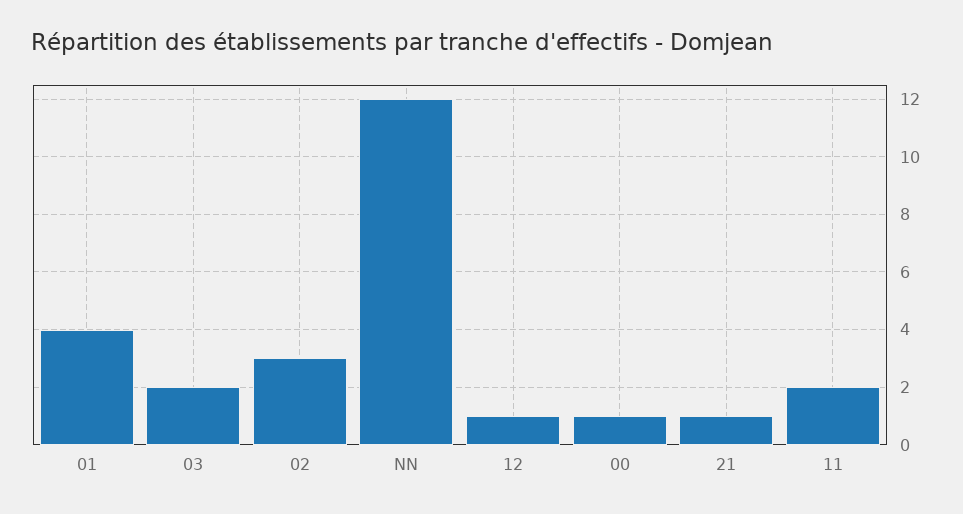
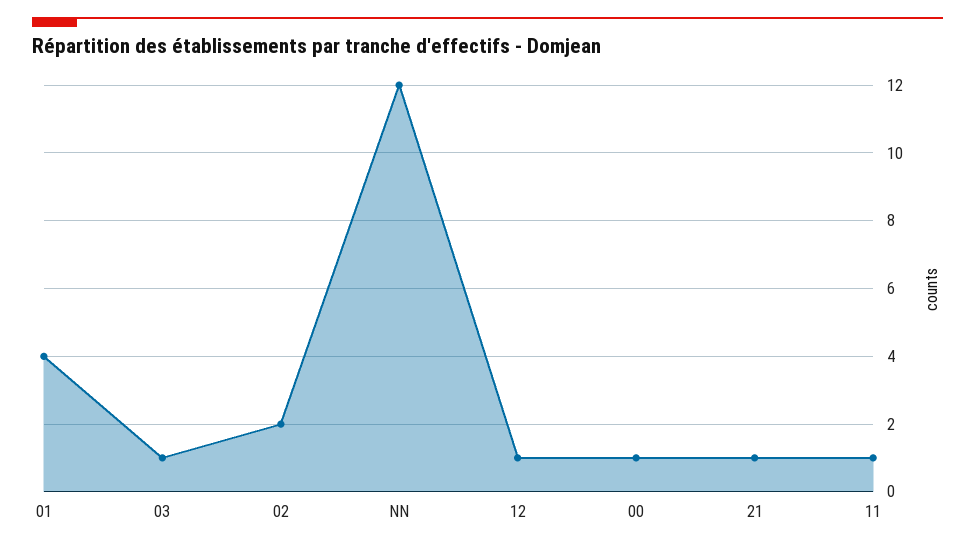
03: 2 -> 1
02: 3 -> 2
11: 2 -> 1

